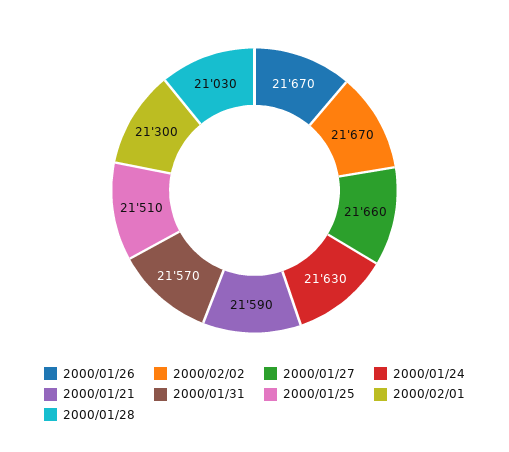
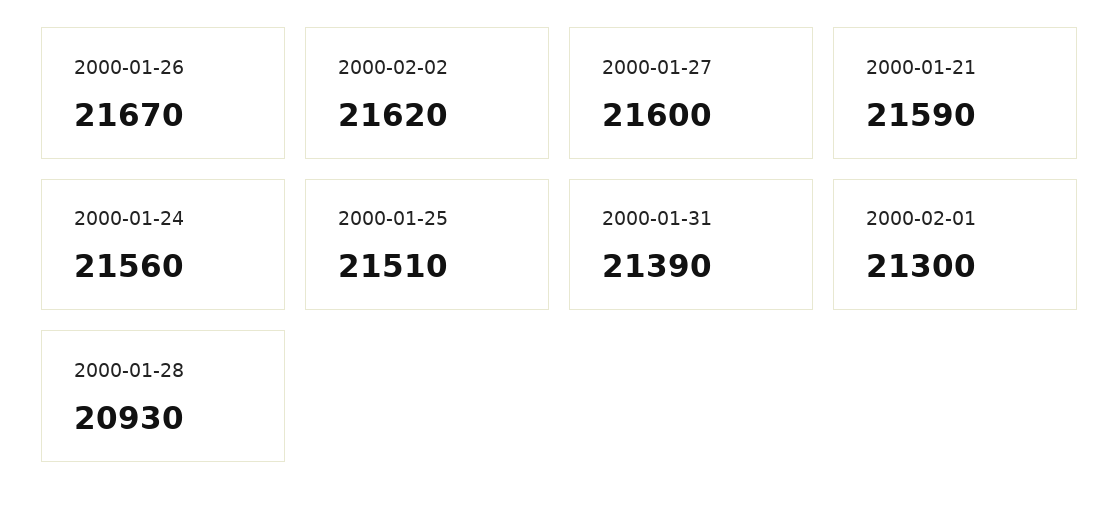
2000/02/02: 21670 -> 21620
2000/01/27: 21660 -> 21600
2000/01/24: 21630 -> 21560
2000/01/31: 21570 -> 21390
2000/01/28: 21030 -> 20930

